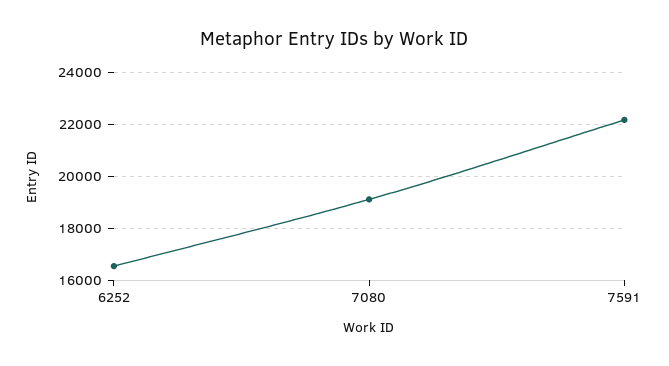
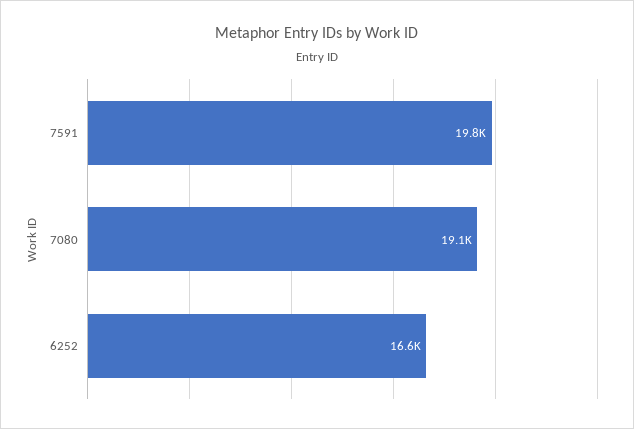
7591: 22250 -> 19800

